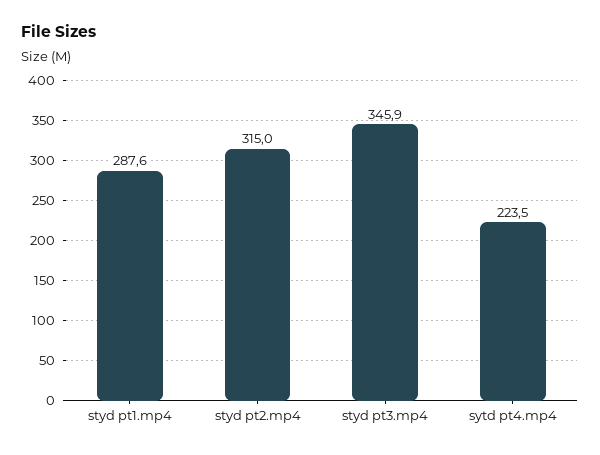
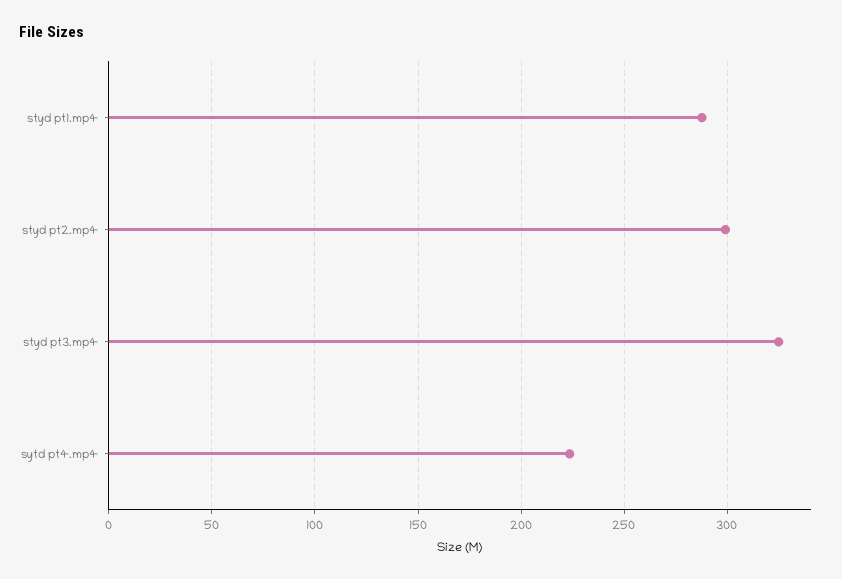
styd pt2.mp4: 315 -> 300
styd pt3.mp4: 345.9 -> 325

